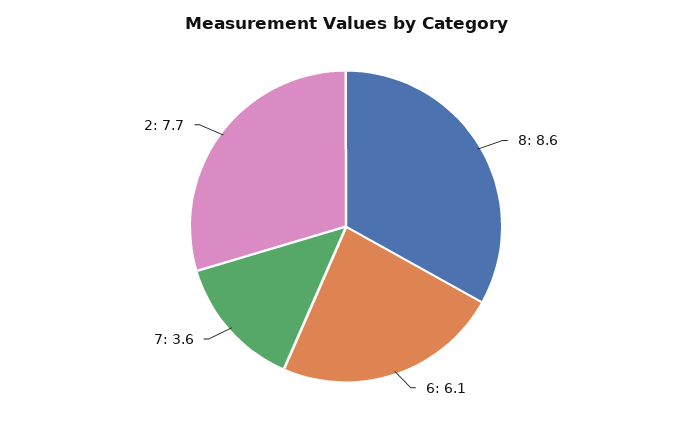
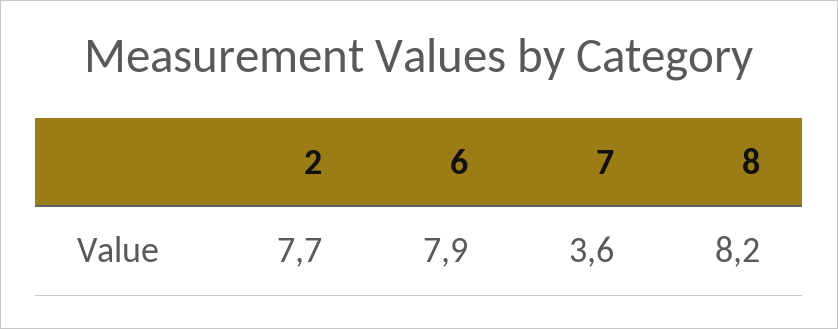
8: 8.6 -> 8.2
6: 6.1 -> 7.9

